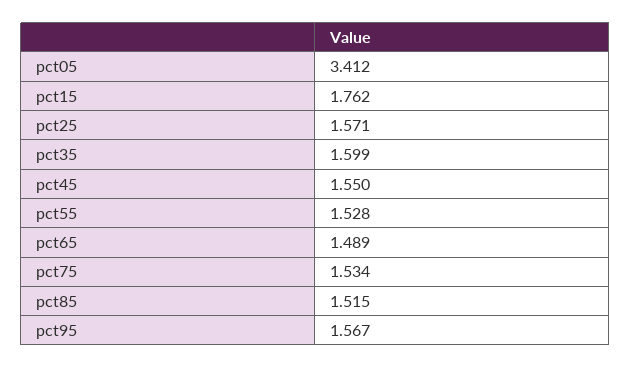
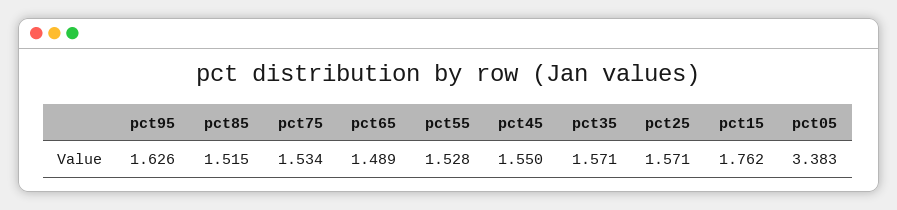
pct05: 3.412 -> 3.383
pct35: 1.599 -> 1.571
pct95: 1.567 -> 1.626

